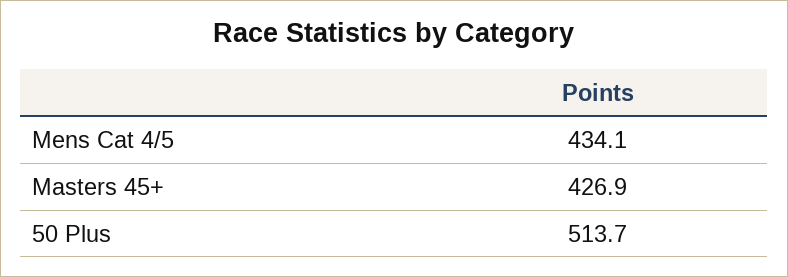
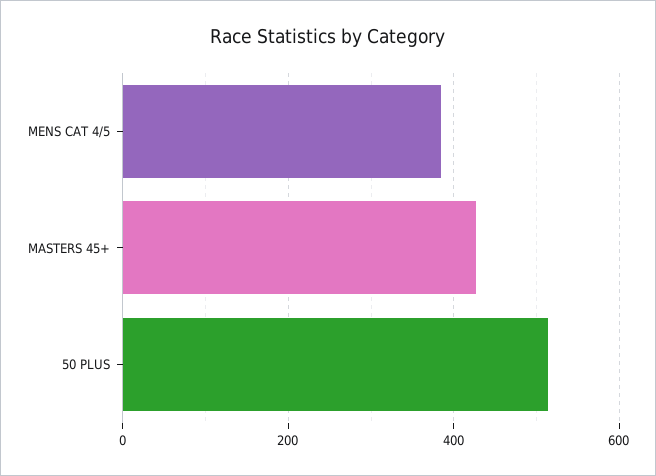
Mens Cat 4/5: 434.1 -> 380

